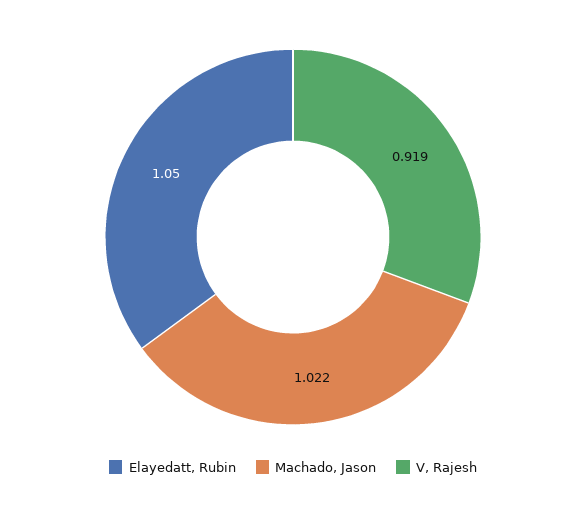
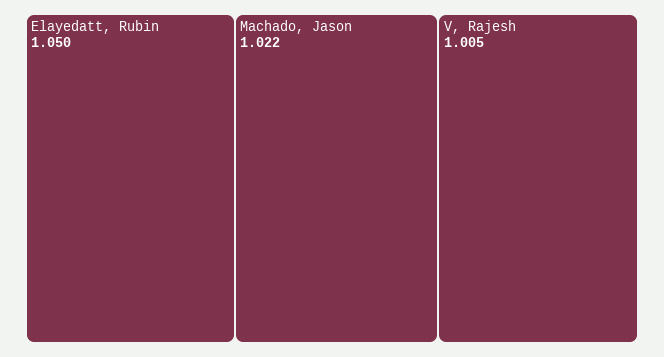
V, Rajesh: 0.919 -> 1.005

